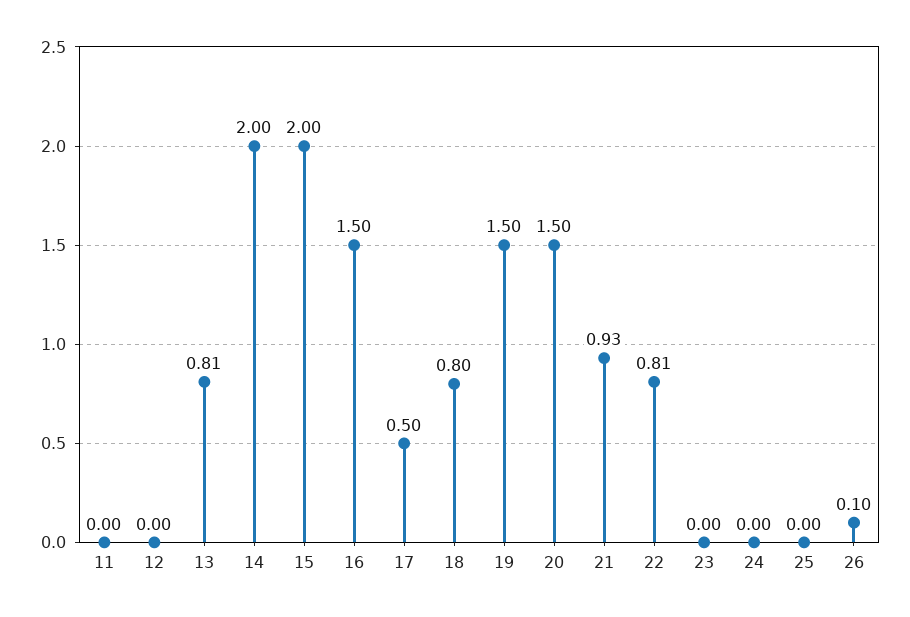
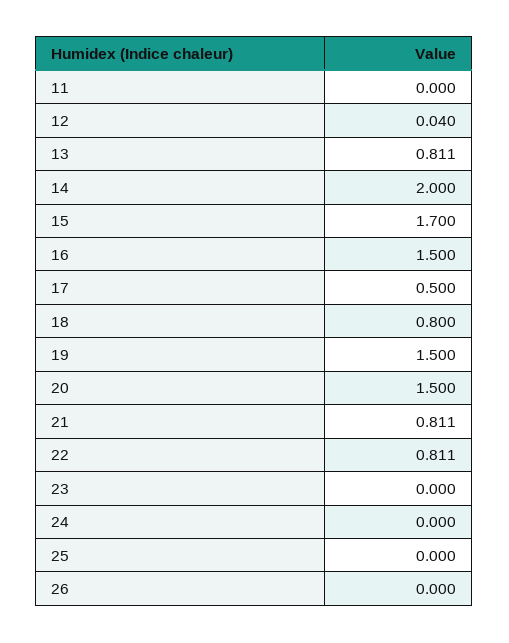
12: 0 -> 0.04
15: 2 -> 1.7
21: 0.93 -> 0.811
26: 0.1 -> 0

